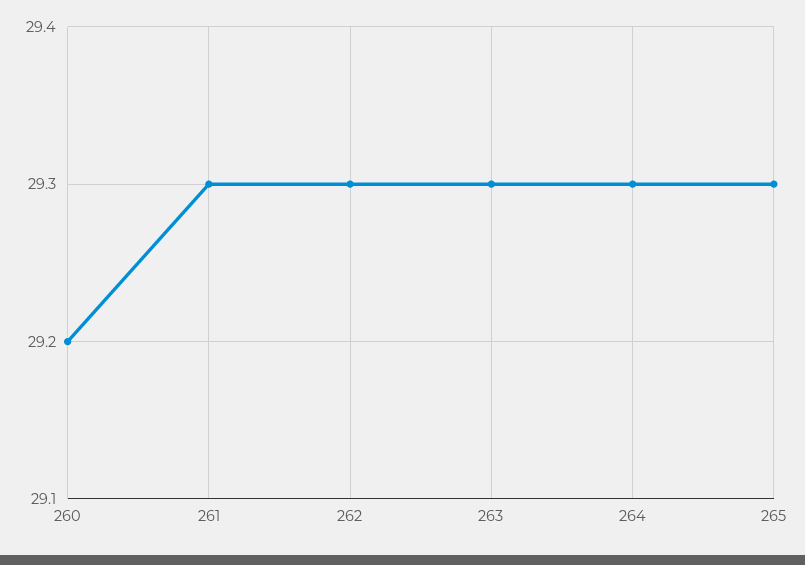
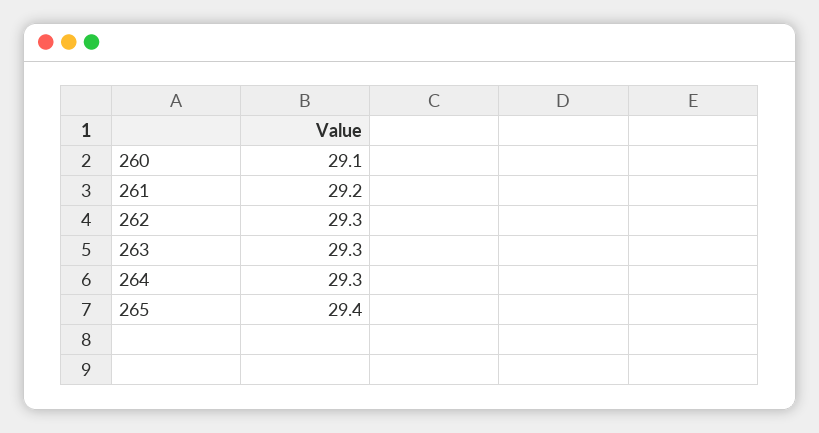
260: 29.2 -> 29.1
261: 29.3 -> 29.2
265: 29.3 -> 29.4

